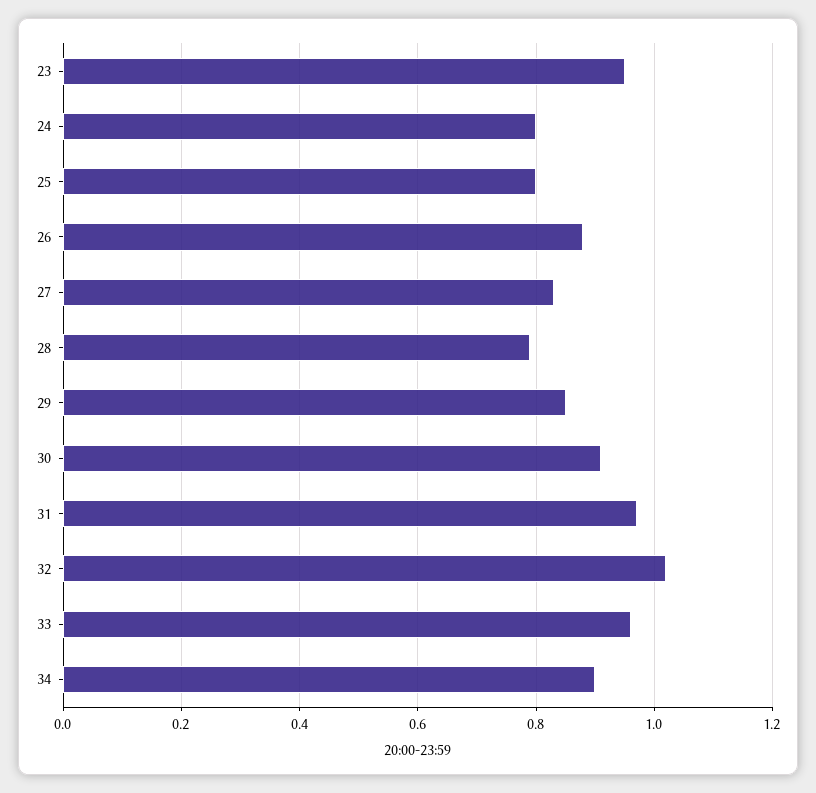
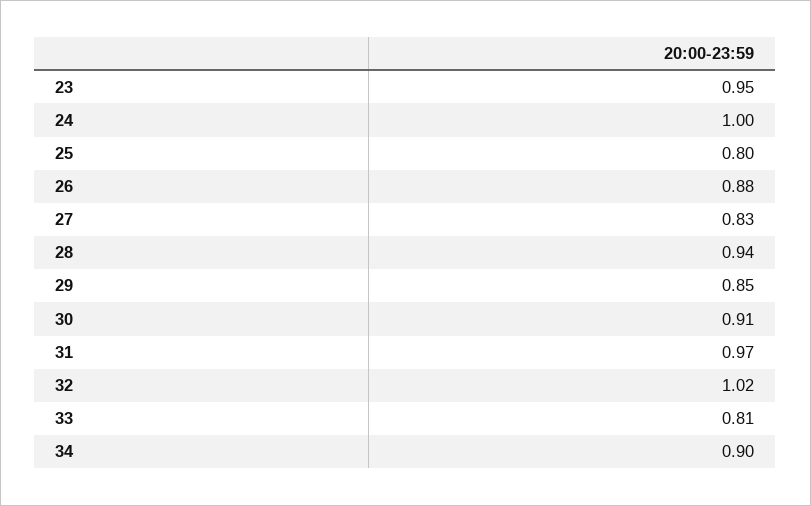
24: 0.8 -> 1
28: 0.8 -> 0.94
33: 0.95 -> 0.81

